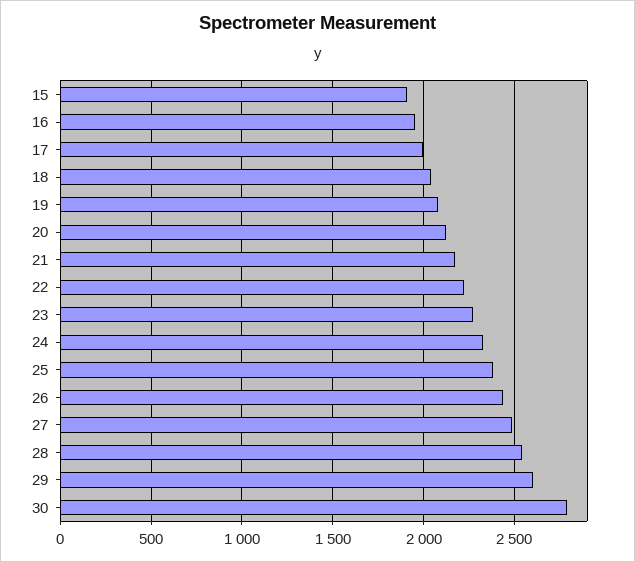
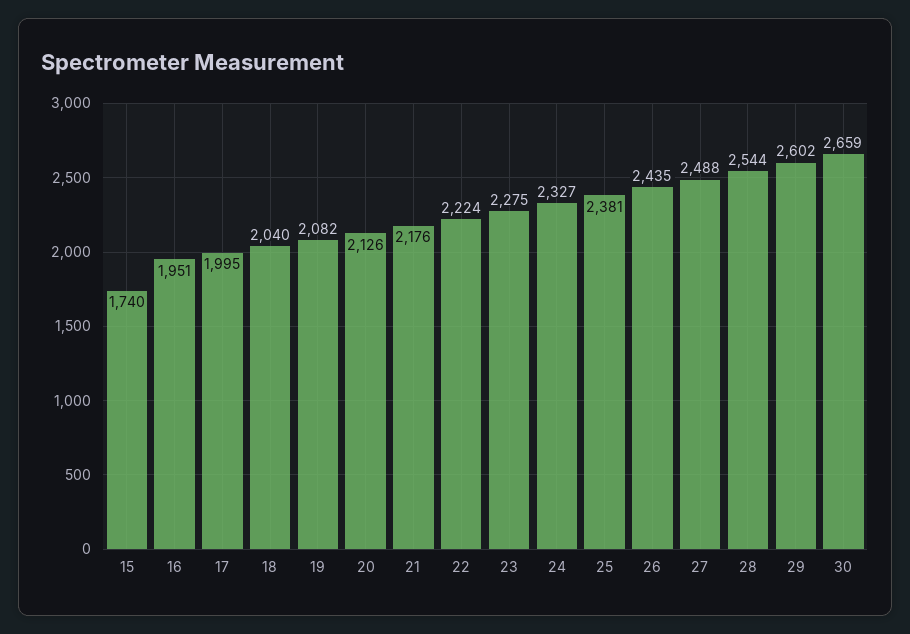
15: 1900 -> 1740
30: 2800 -> 2659

